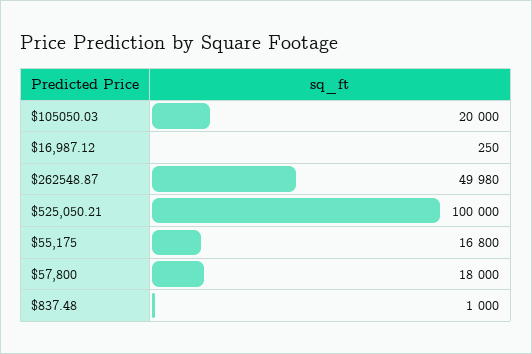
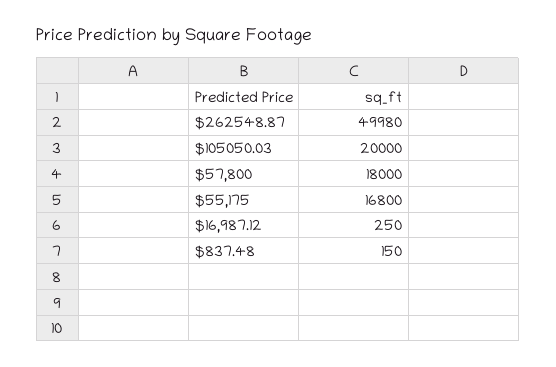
$525,050.21: 100000 -> none
$837.48: 1000 -> 150

